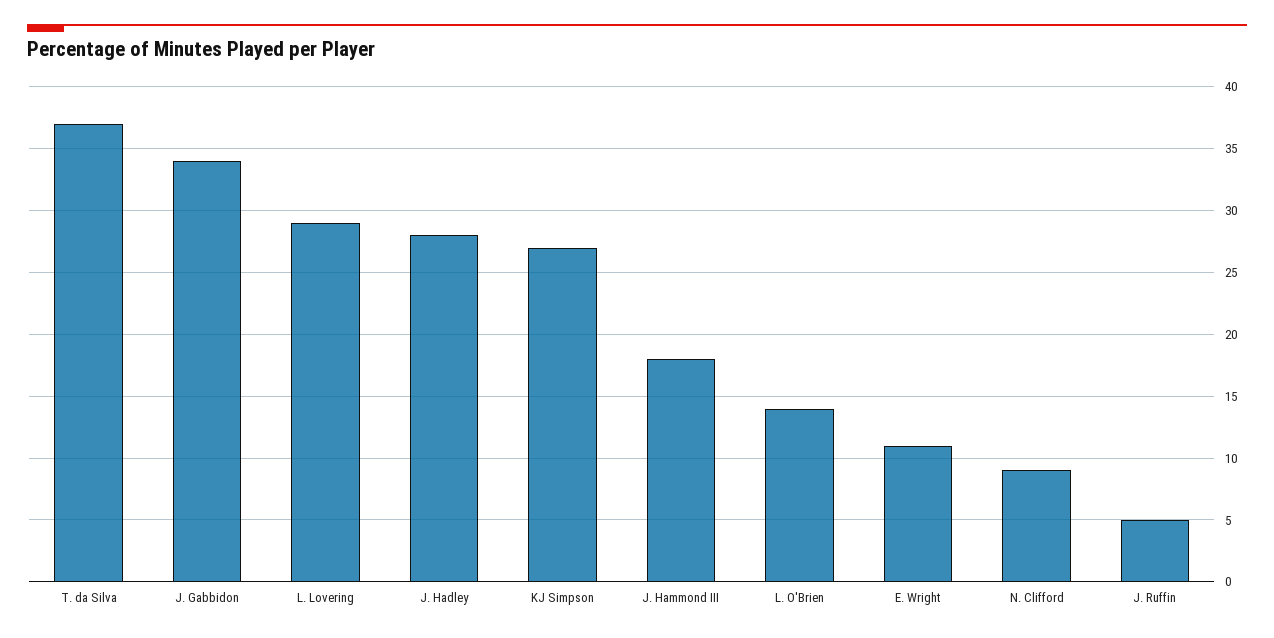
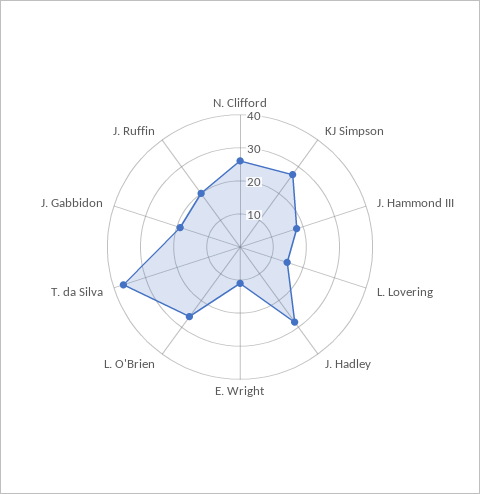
J. Gabbidon: 34 -> 20
L. Lovering: 29 -> 15
L. O'Brien: 14 -> 25
N. Clifford: 9 -> 25
J. Ruffin: 5 -> 20

